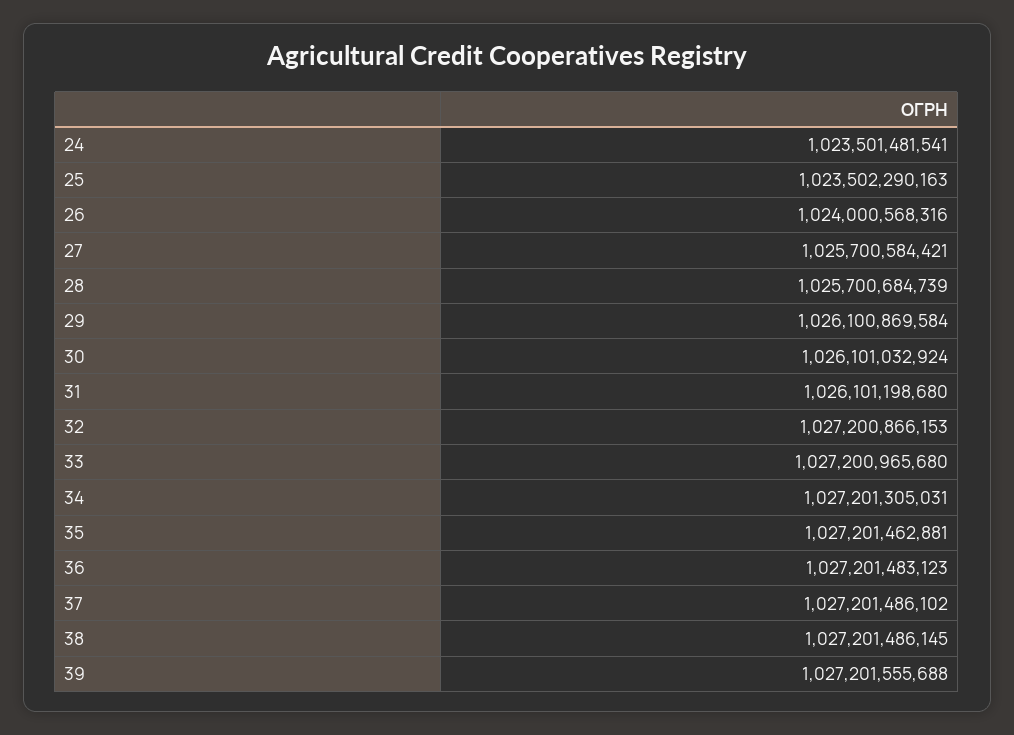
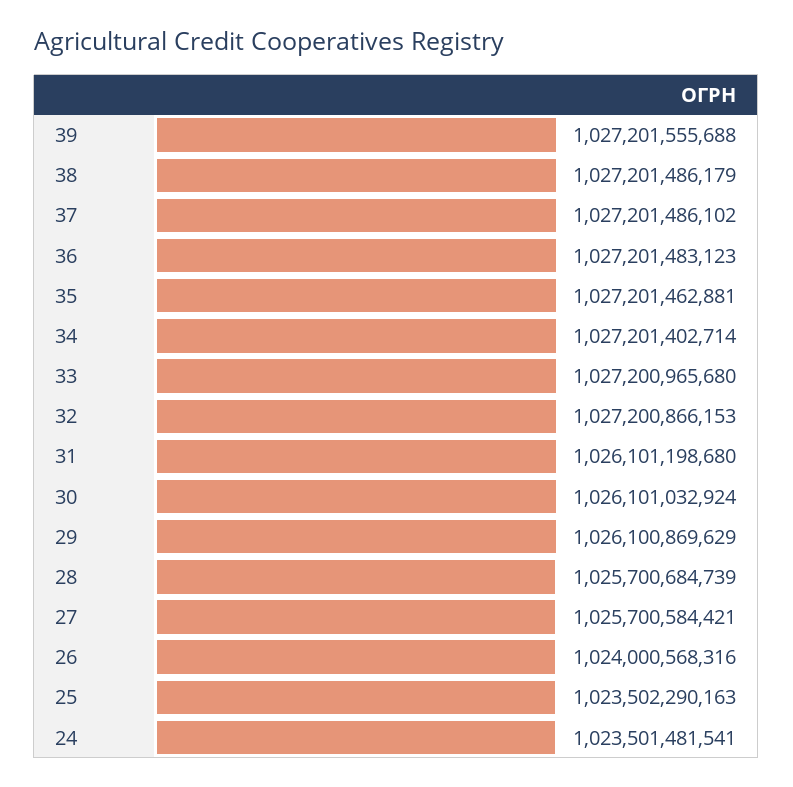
29: 1026100869584 -> 1026100869629
34: 1027201305031 -> 1027201402714
38: 1027201486145 -> 1027201486179

